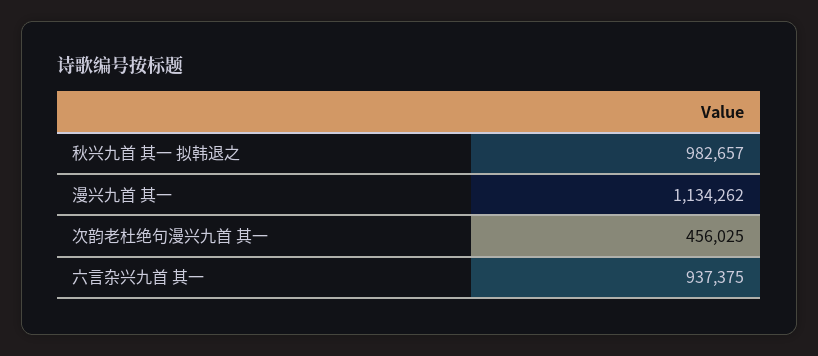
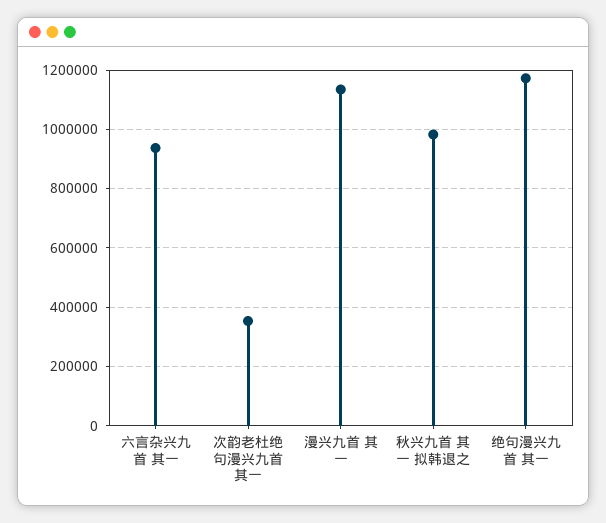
次韵老杜绝句漫兴九首 其一: 456025 -> 350000
绝句漫兴九首 其一: none -> 1175000

